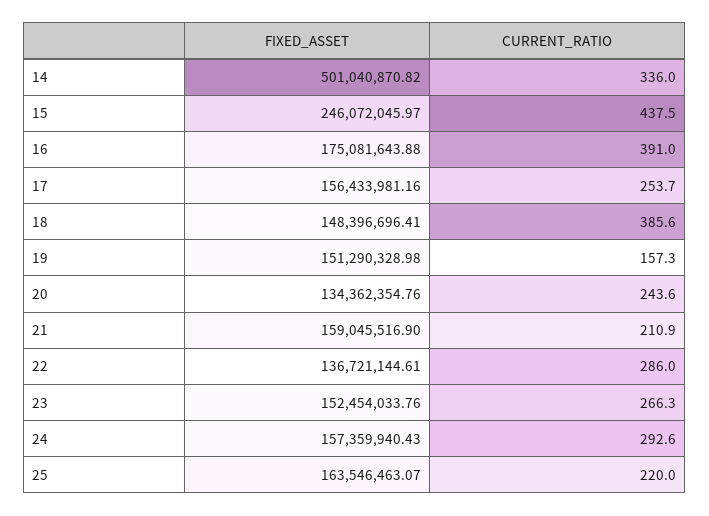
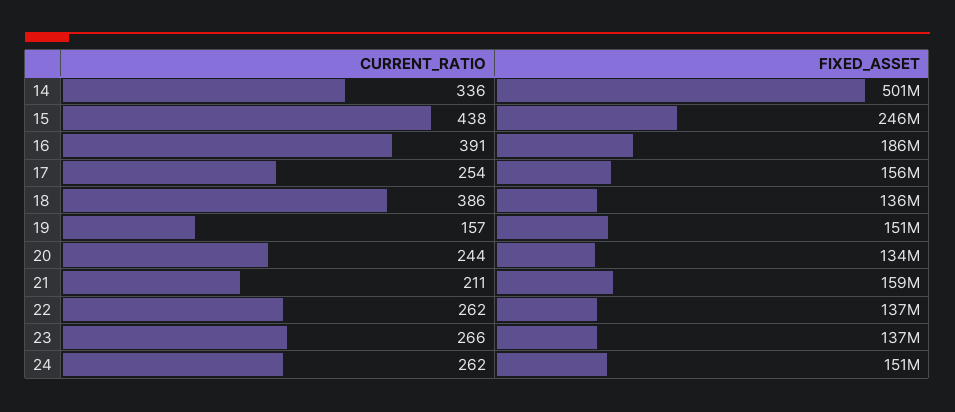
FIXED_ASSET, 16: 175081643.88 -> 186000000
FIXED_ASSET, 18: 148396696.41 -> 136000000
CURRENT_RATIO, 22: 286 -> 262
FIXED_ASSET, 23: 152454033.76 -> 137000000
FIXED_ASSET, 24: 157359940.43 -> 151000000
CURRENT_RATIO, 24: 292.6 -> 262
FIXED_ASSET, 25: 163546463.07 -> none
CURRENT_RATIO, 25: 220 -> none

